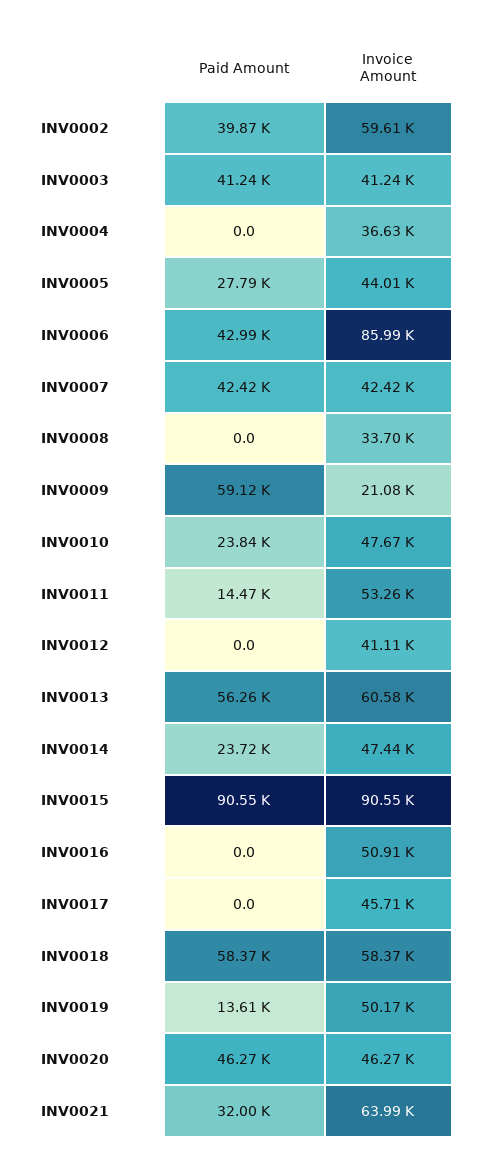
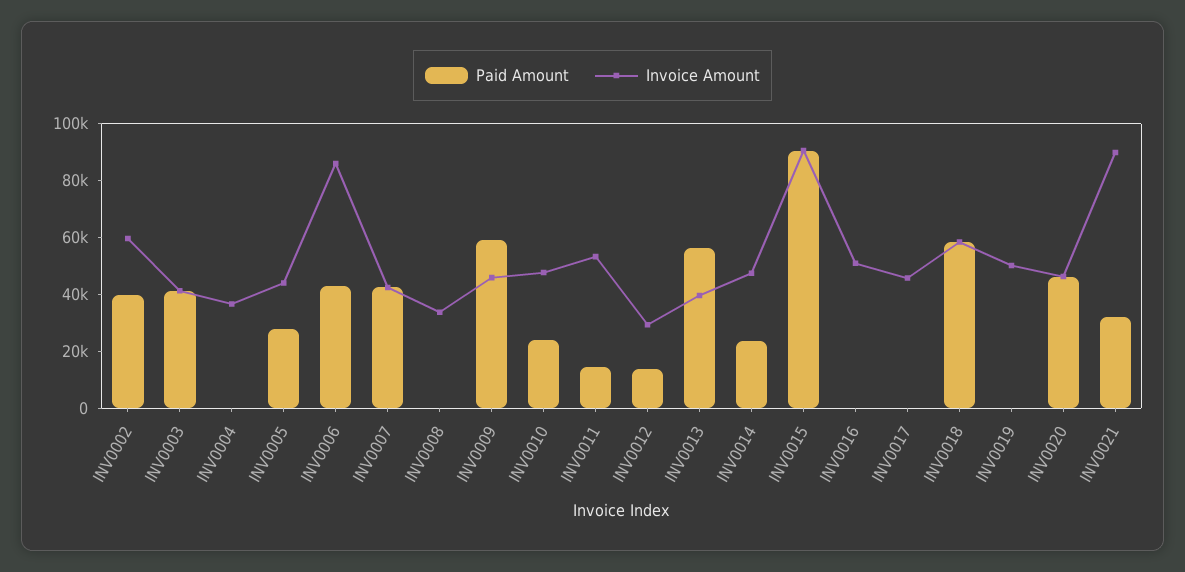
Invoice Amount, INV0009: 21080 -> 45000
Paid Amount, INV0012: 0 -> 15000
Invoice Amount, INV0012: 41110 -> 30000
Invoice Amount, INV0013: 60580 -> 40000
Paid Amount, INV0019: 13610 -> 0
Invoice Amount, INV0021: 63990 -> 90000

